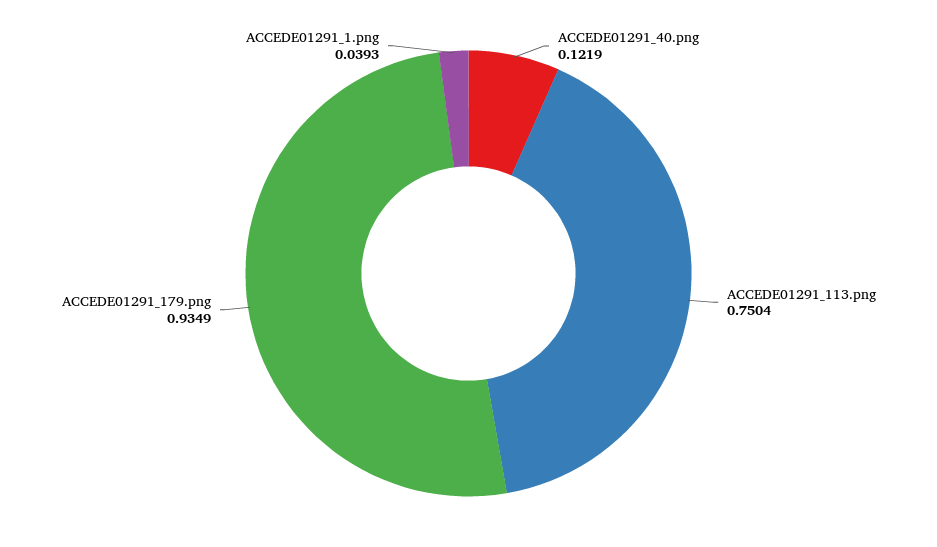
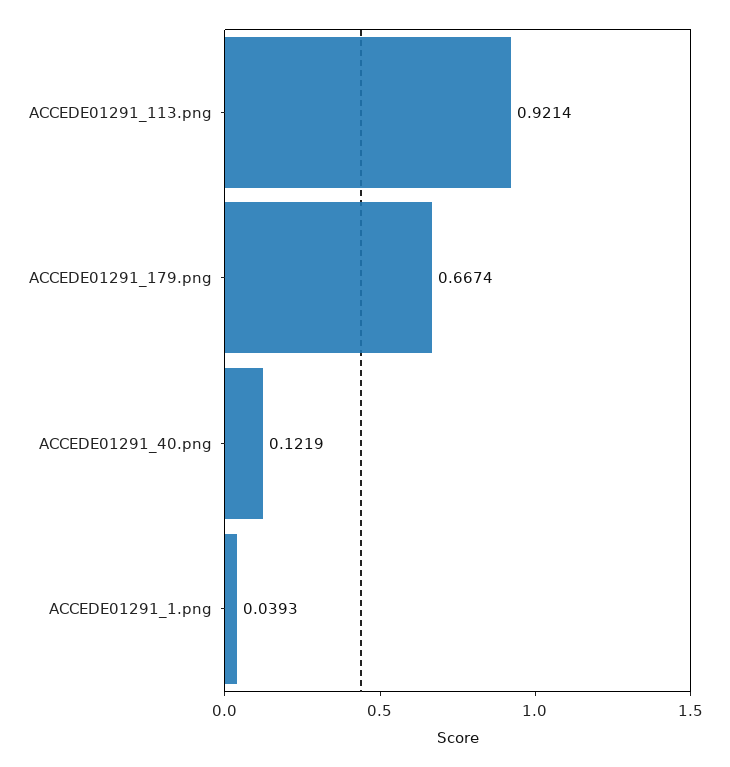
ACCEDE01291_113.png: 0.7504 -> 0.9214
ACCEDE01291_179.png: 0.9349 -> 0.6674

